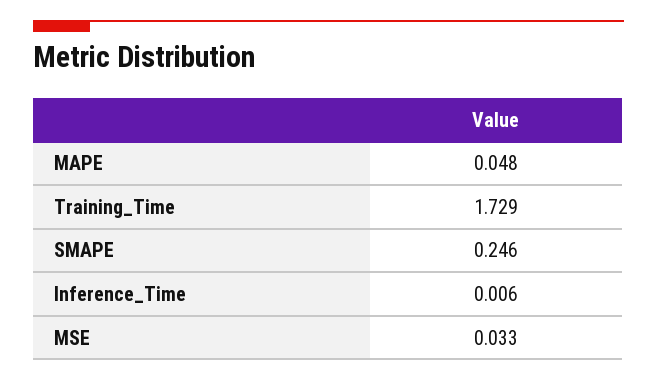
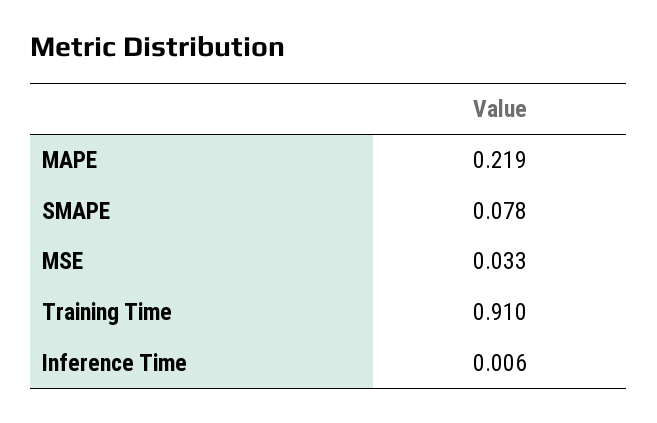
MAPE: 0.048 -> 0.219
Training_Time: 1.729 -> 0.91
SMAPE: 0.246 -> 0.078

